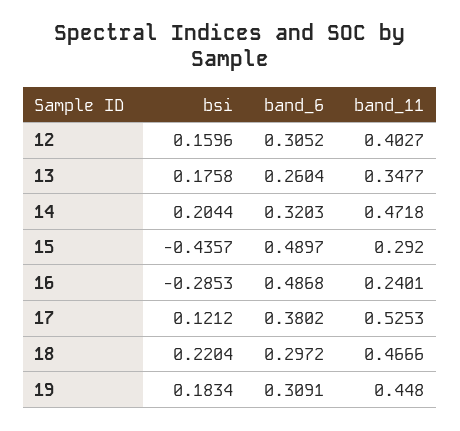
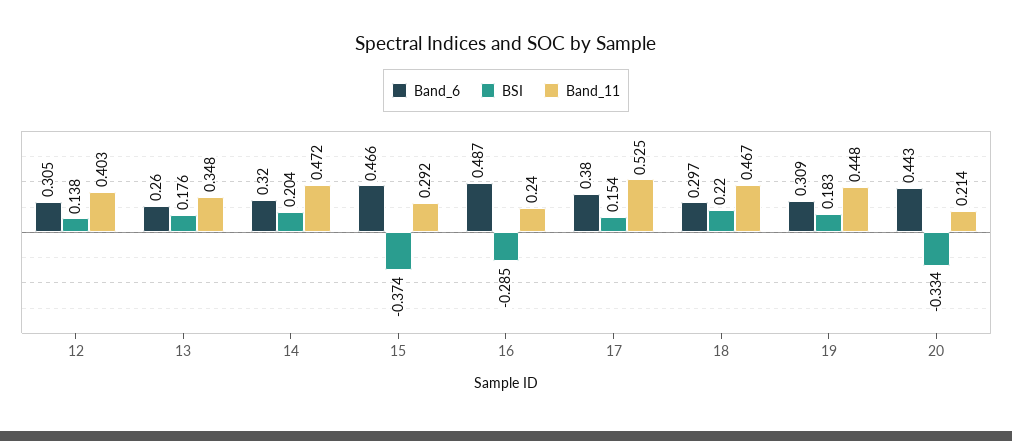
bsi, 12: 0.1596 -> 0.138
bsi, 15: -0.4357 -> -0.374
band_6, 15: 0.4897 -> 0.466
bsi, 17: 0.1212 -> 0.154
band_6, 20: none -> 0.443
bsi, 20: none -> -0.334
band_11, 20: none -> 0.214

